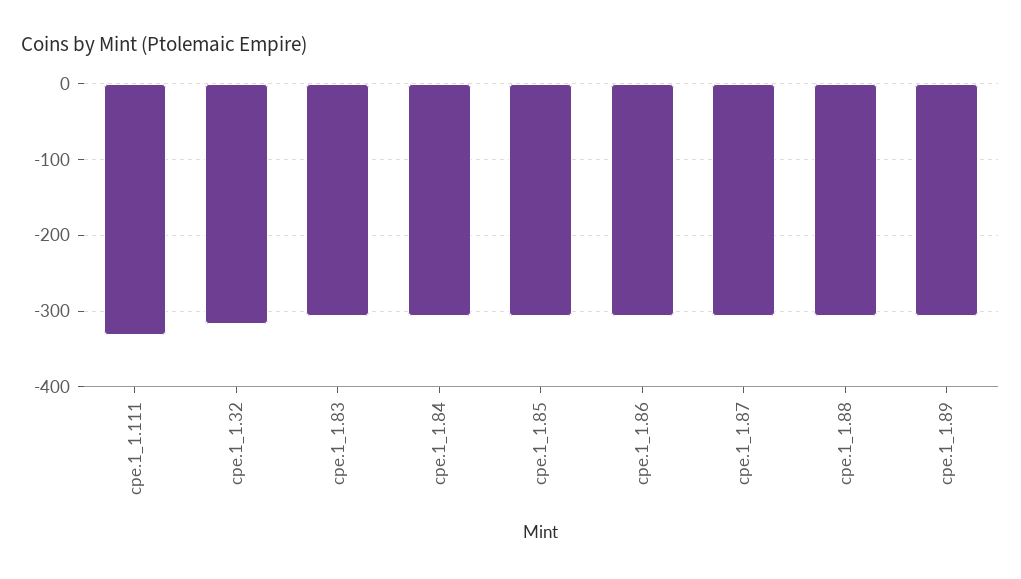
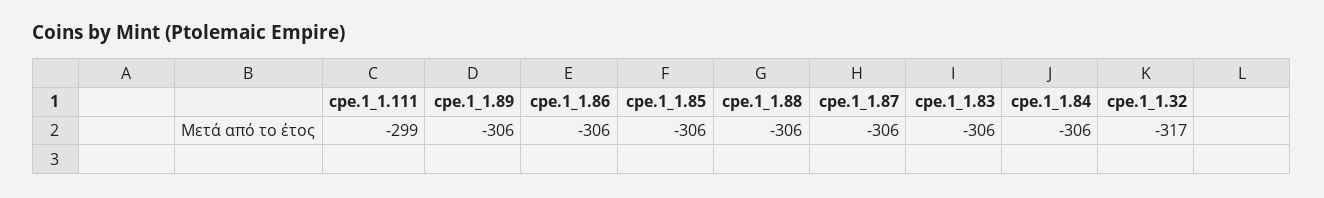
cpe.1_1.111: -330 -> -299

